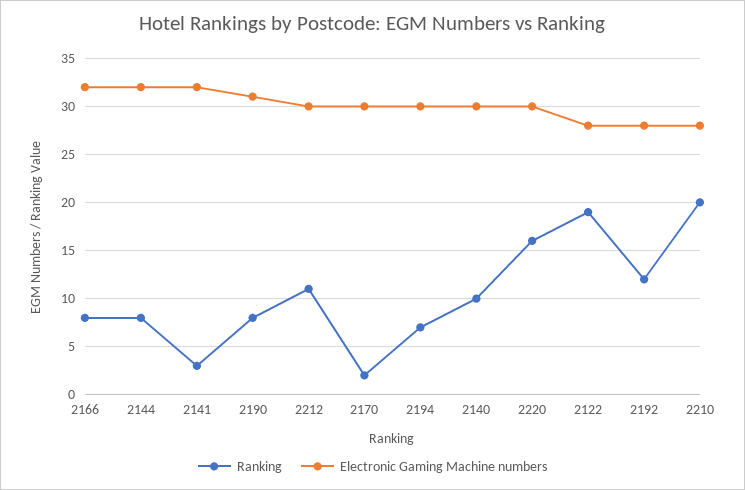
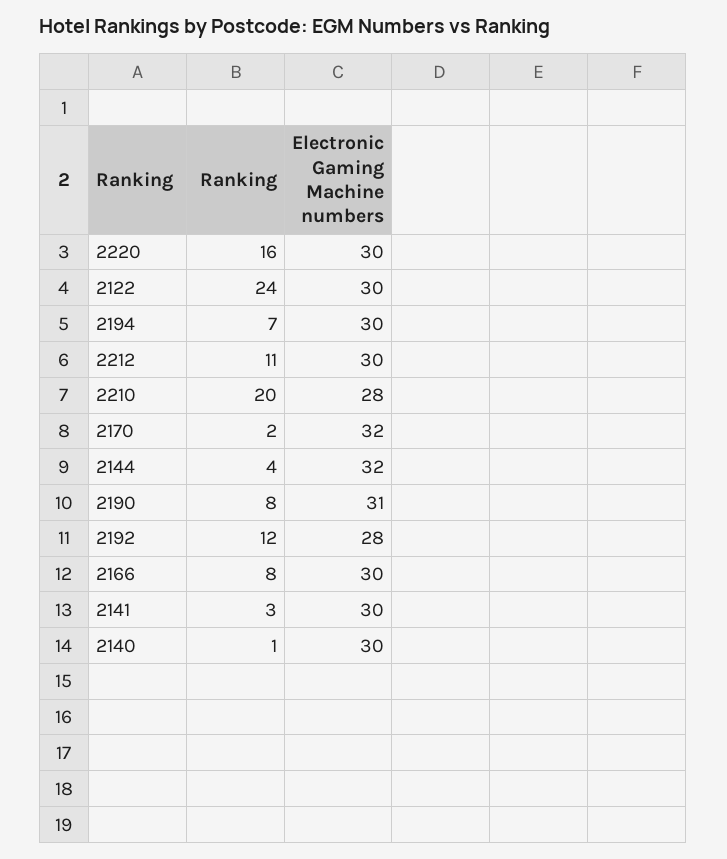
Electronic Gaming Machine numbers, 2166: 32 -> 30
Ranking, 2144: 8 -> 4
Electronic Gaming Machine numbers, 2141: 32 -> 30
Electronic Gaming Machine numbers, 2170: 30 -> 32
Ranking, 2140: 10 -> 1
Ranking, 2122: 19 -> 24
Electronic Gaming Machine numbers, 2122: 28 -> 30

